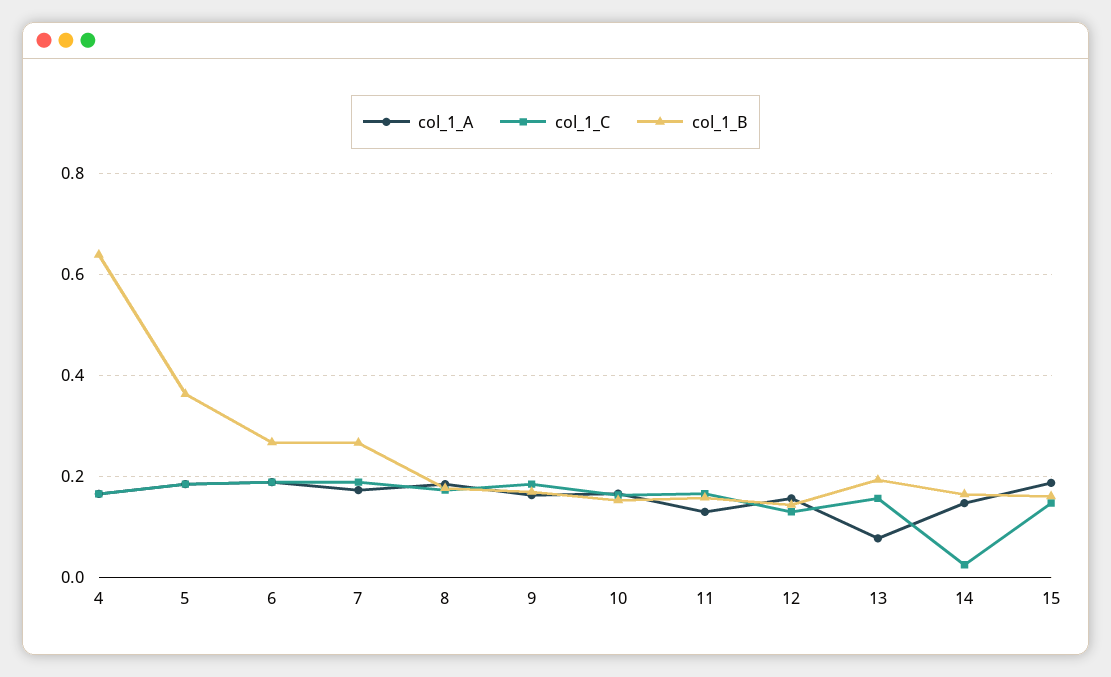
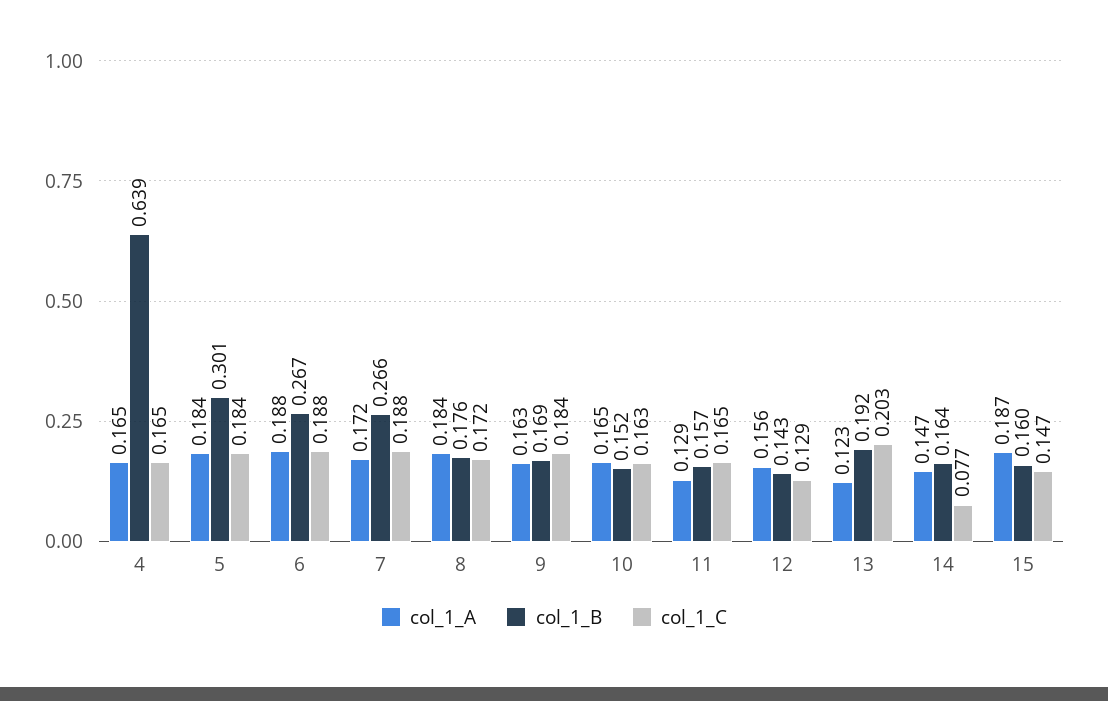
col_1_B, 5: 0.36 -> 0.301
col_1_A, 13: 0.08 -> 0.123
col_1_C, 13: 0.16 -> 0.203
col_1_C, 14: 0.02 -> 0.077

